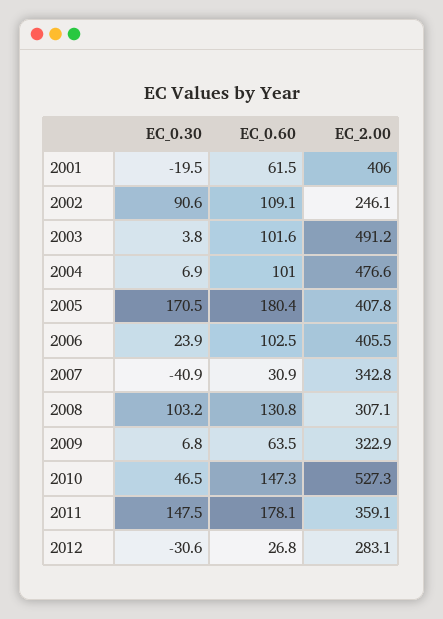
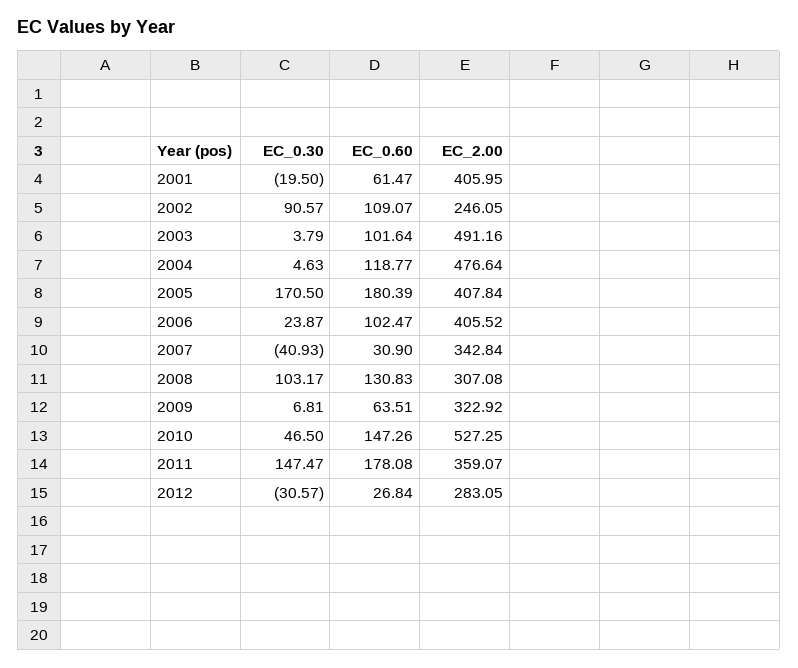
EC_0.30, 2004: 6.9 -> 4.63
EC_0.60, 2004: 101 -> 118.77

